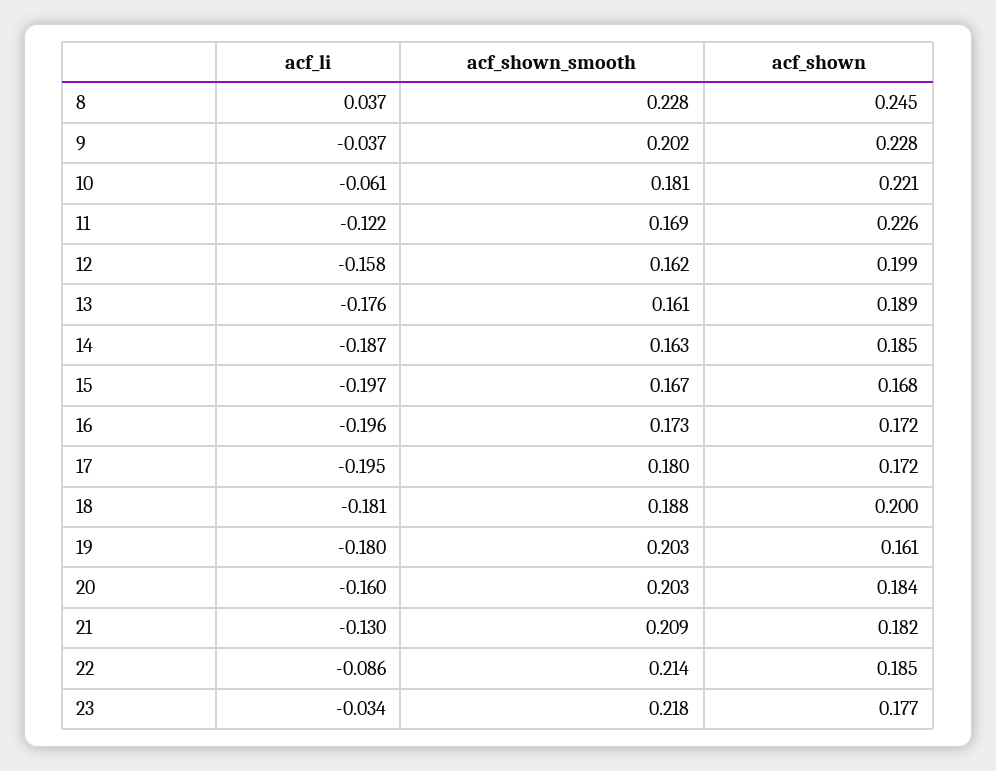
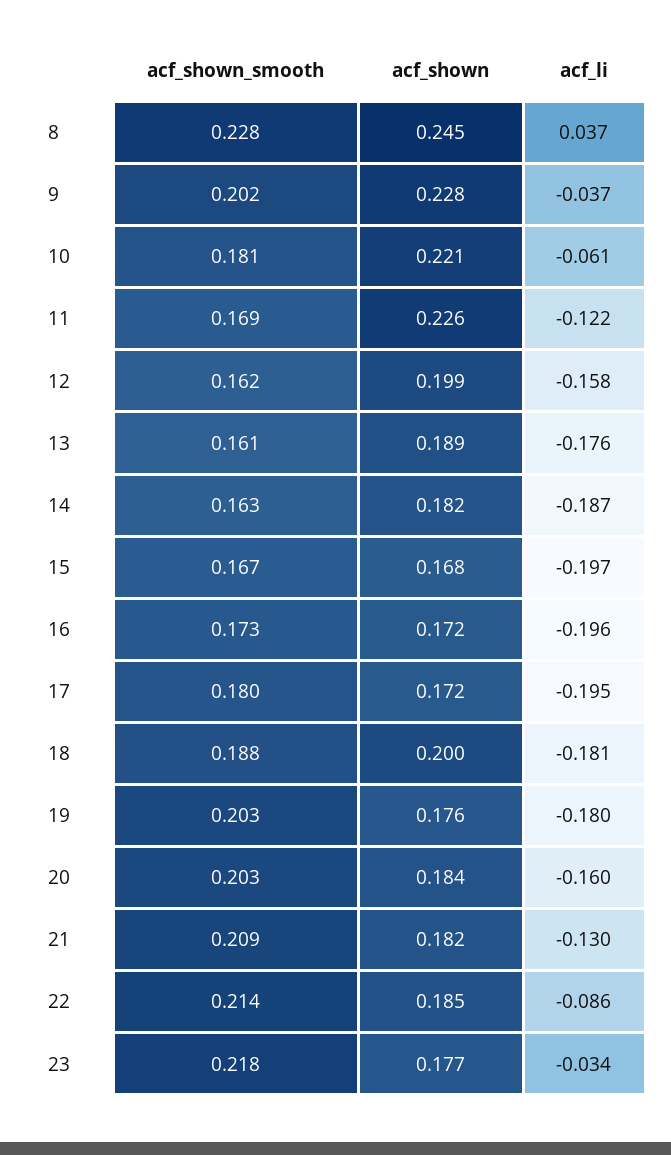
acf_shown, 14: 0.185 -> 0.182
acf_shown, 19: 0.161 -> 0.176

